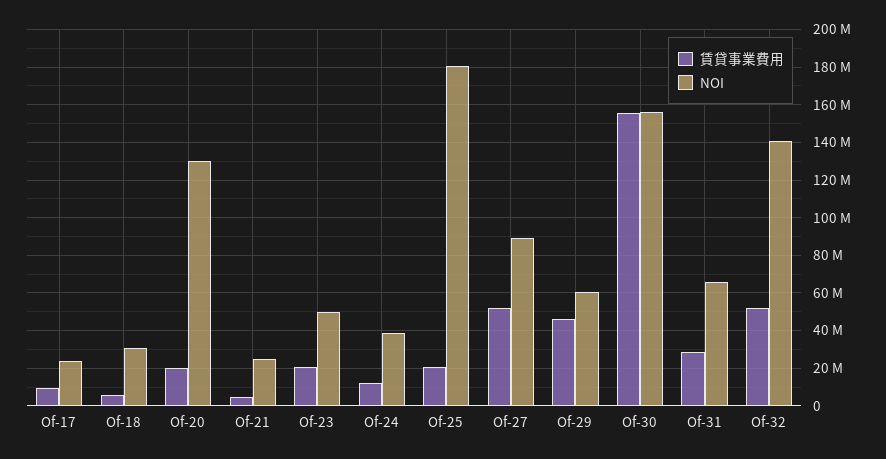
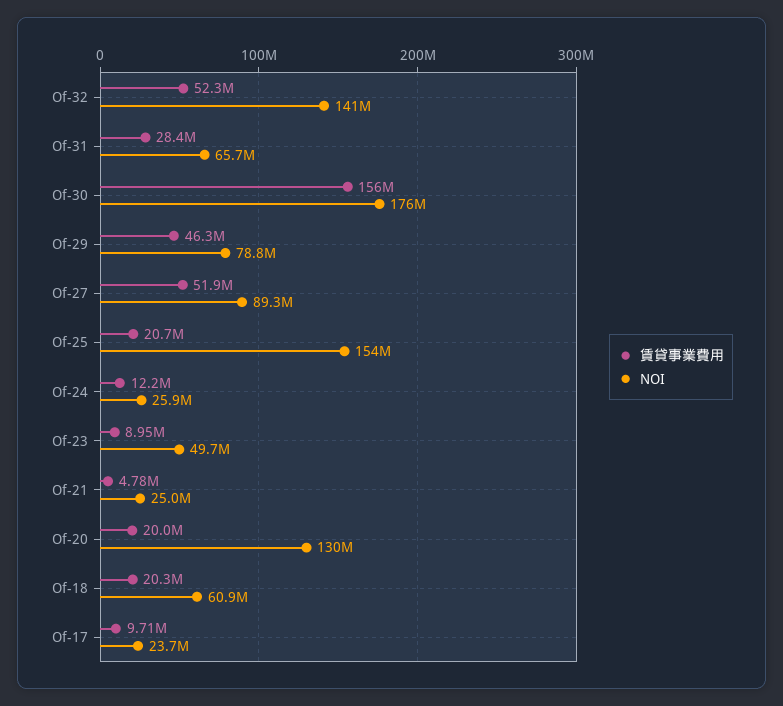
賃貸事業費用, Of-18: 5000000 -> 20300000
NOI, Of-18: 30000000 -> 60900000
賃貸事業費用, Of-23: 20000000 -> 8950000
NOI, Of-24: 40000000 -> 25900000
NOI, Of-25: 180000000 -> 154000000
NOI, Of-29: 60000000 -> 78800000
NOI, Of-30: 155000000 -> 176000000

